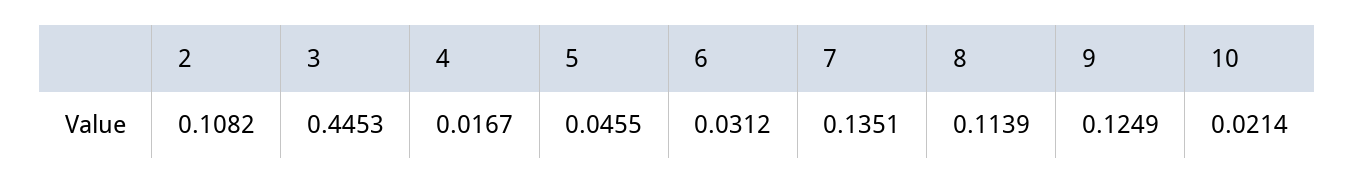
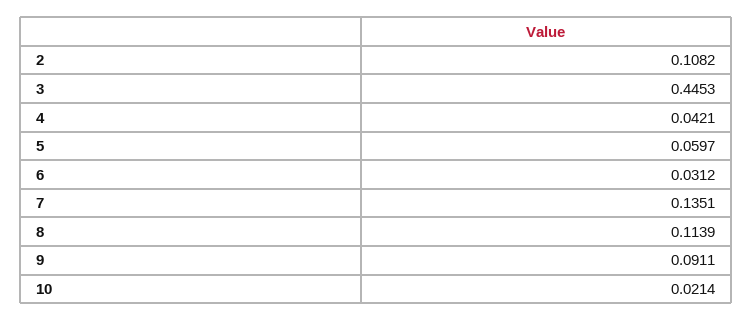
4: 0.0167 -> 0.0421
5: 0.0455 -> 0.0597
9: 0.1249 -> 0.0911

